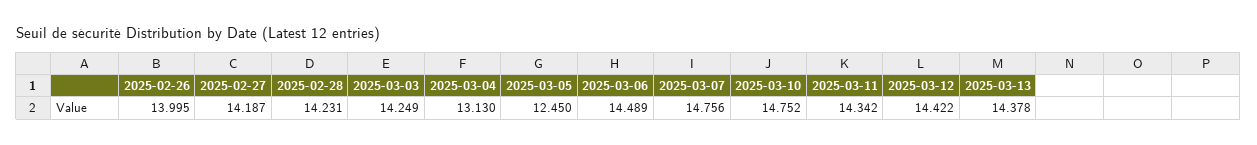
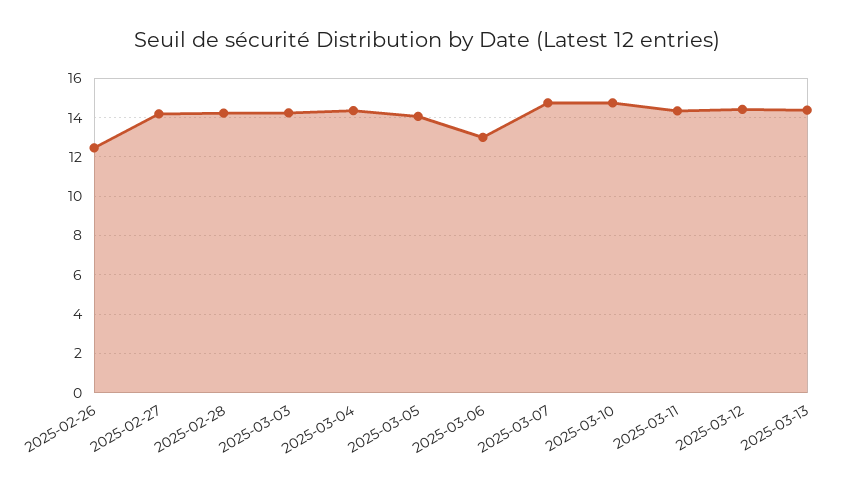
2025-02-26: 13.995 -> 12.5
2025-03-04: 13.13 -> 14.5
2025-03-05: 12.45 -> 14
2025-03-06: 14.489 -> 13

